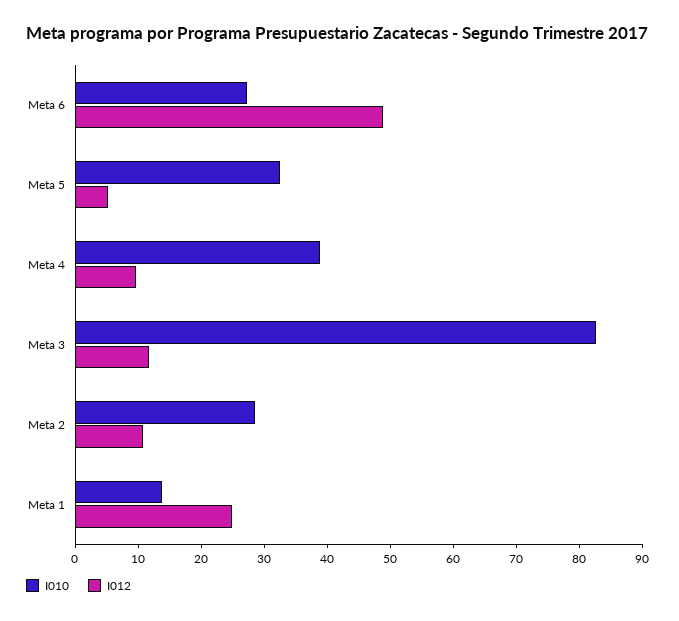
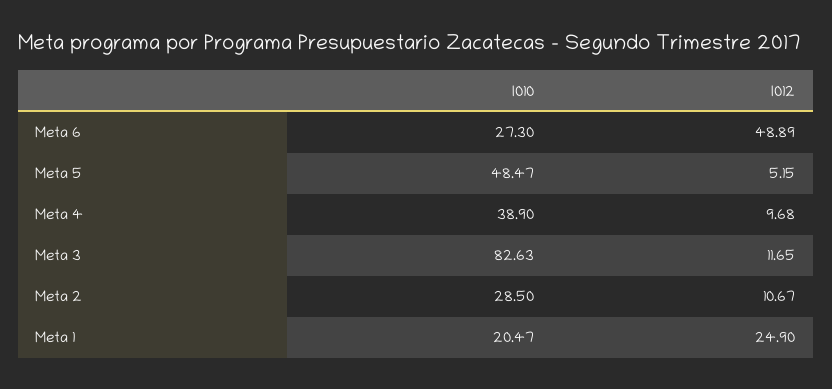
I010, Meta 5: 32 -> 48.47
I010, Meta 1: 14 -> 20.47

